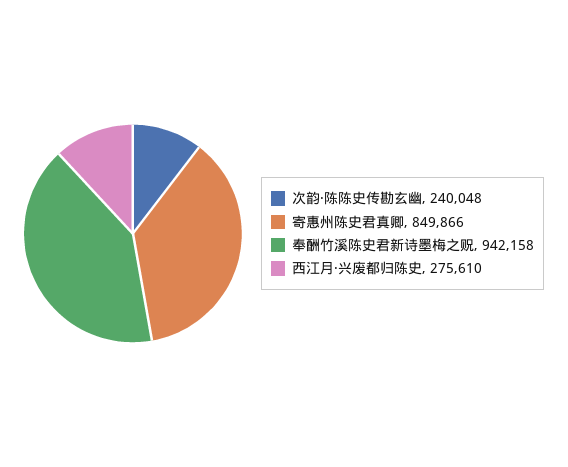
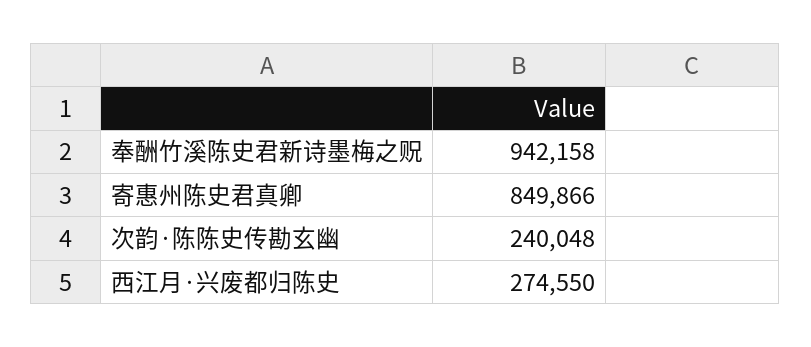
西江月·兴废都归陈史: 275610 -> 274550

